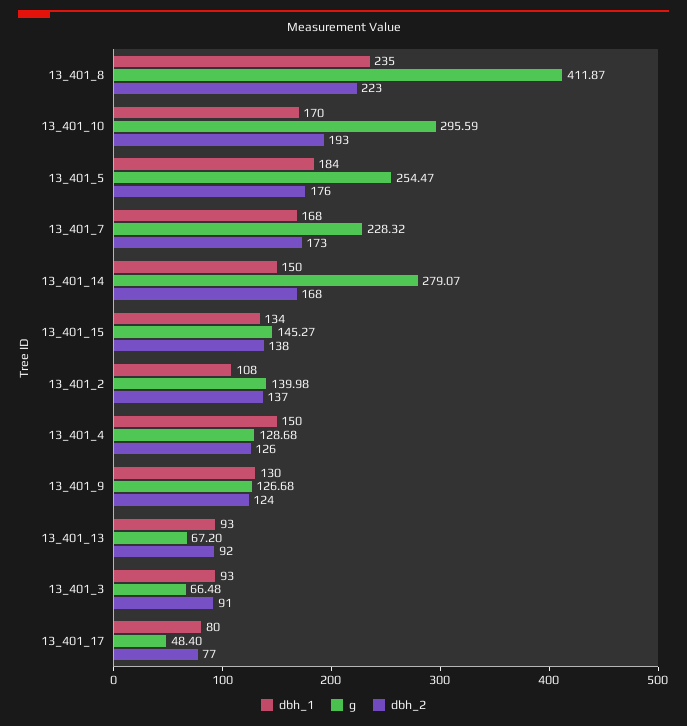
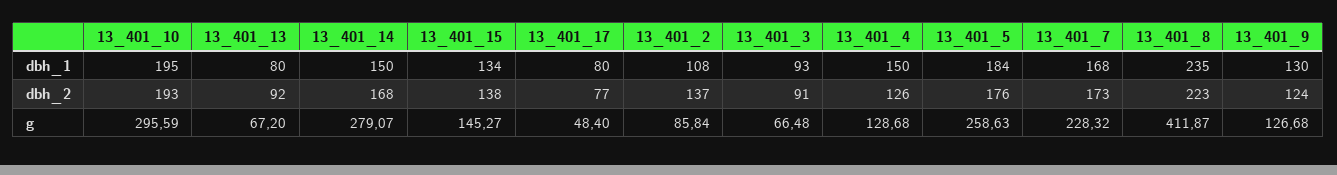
dbh_1, 13_401_10: 170 -> 195
g, 13_401_5: 254.47 -> 258.63
g, 13_401_2: 139.98 -> 85.84
dbh_1, 13_401_13: 93 -> 80

